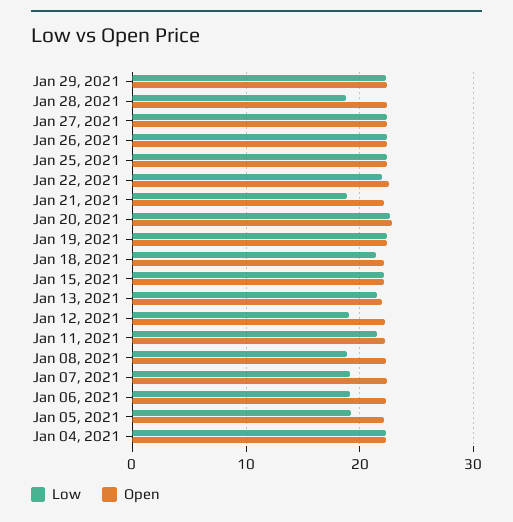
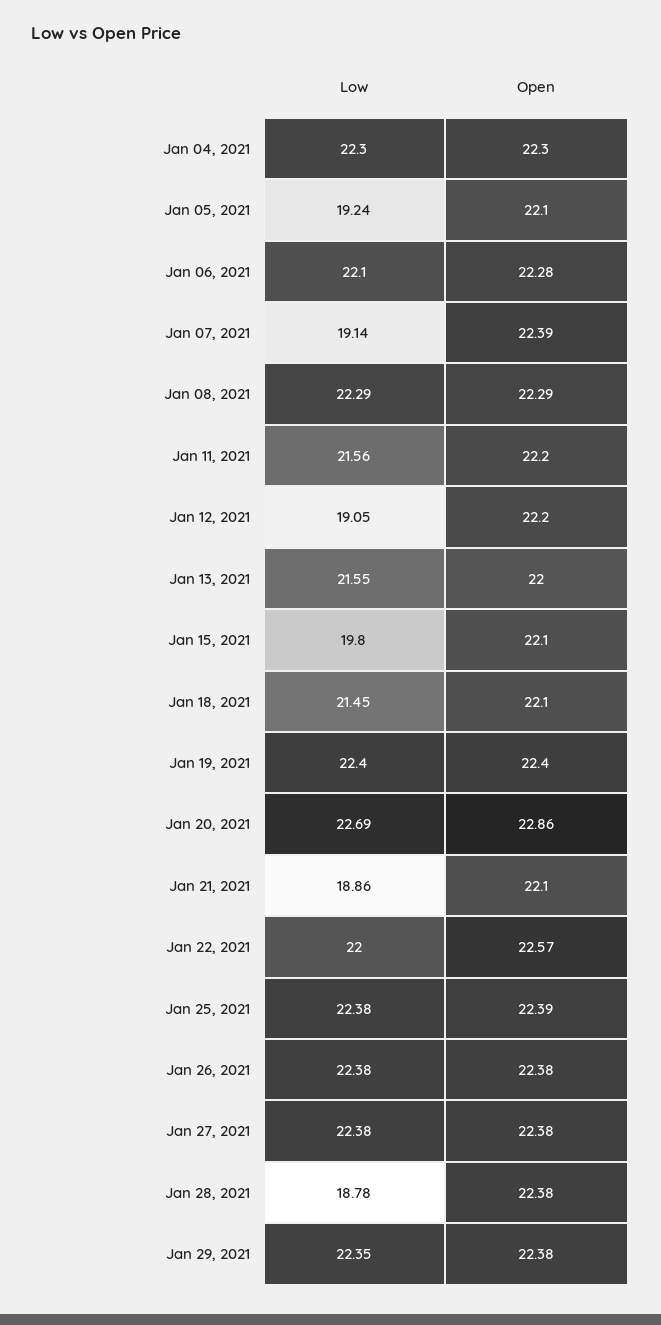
Low, Jan 15, 2021: 22 -> 19.8
Low, Jan 08, 2021: 19 -> 22.29
Low, Jan 06, 2021: 19 -> 22.1

